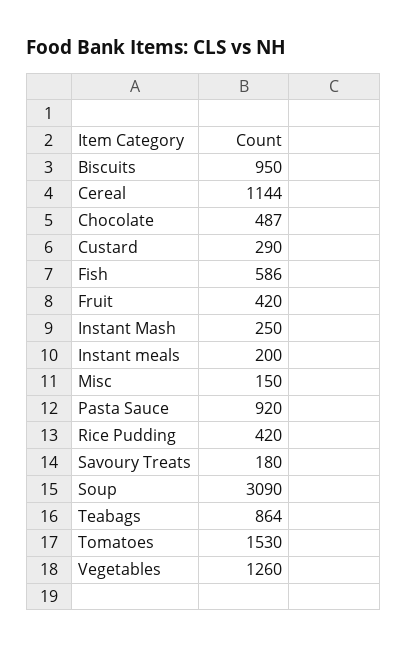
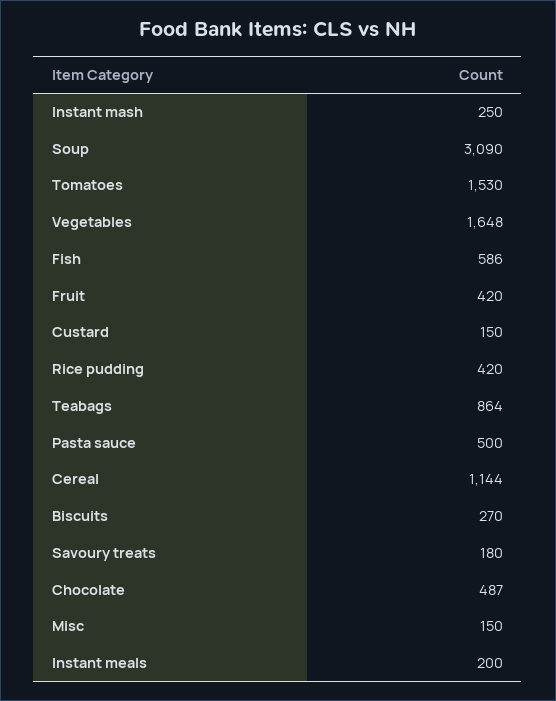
Biscuits: 950 -> 270
Custard: 290 -> 150
Pasta Sauce: 920 -> 500
Vegetables: 1260 -> 1648

